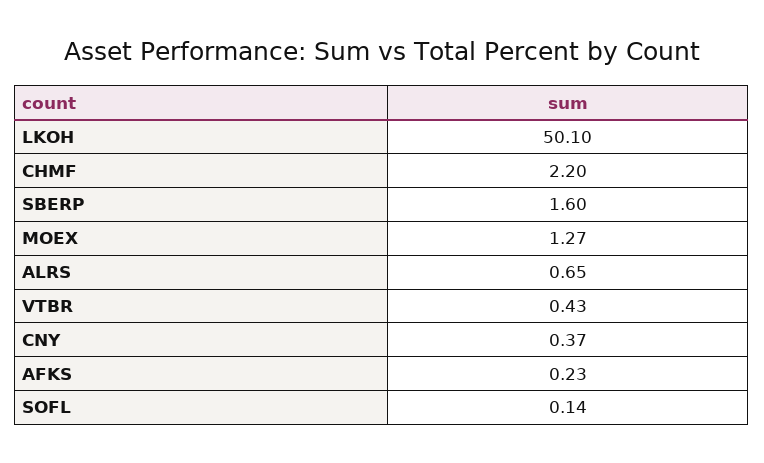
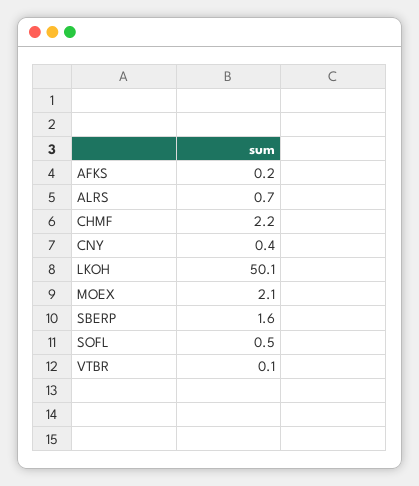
MOEX: 1.27 -> 2.1
VTBR: 0.43 -> 0.1
SOFL: 0.14 -> 0.5

